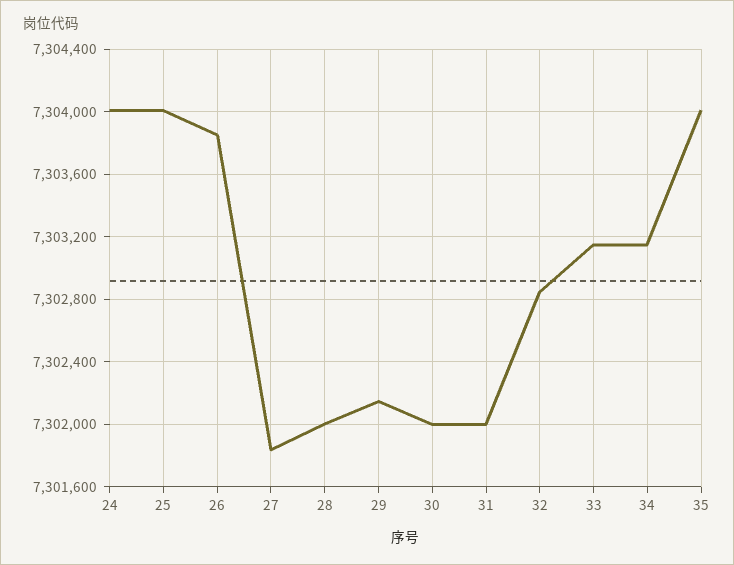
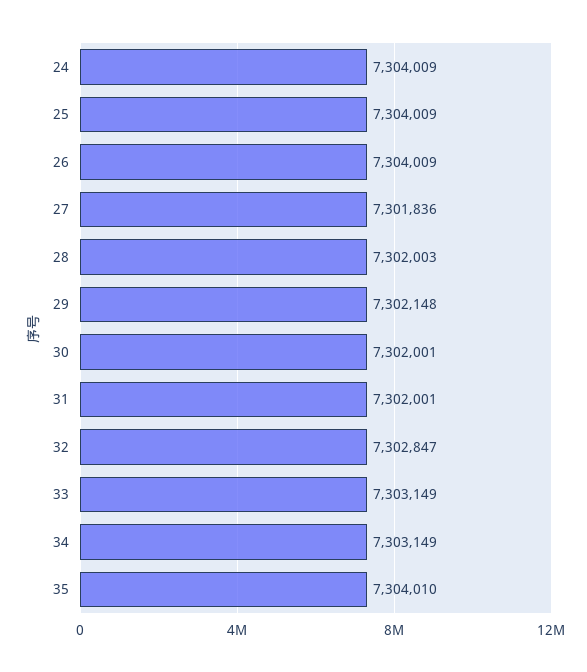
26: 7303850 -> 7304009

